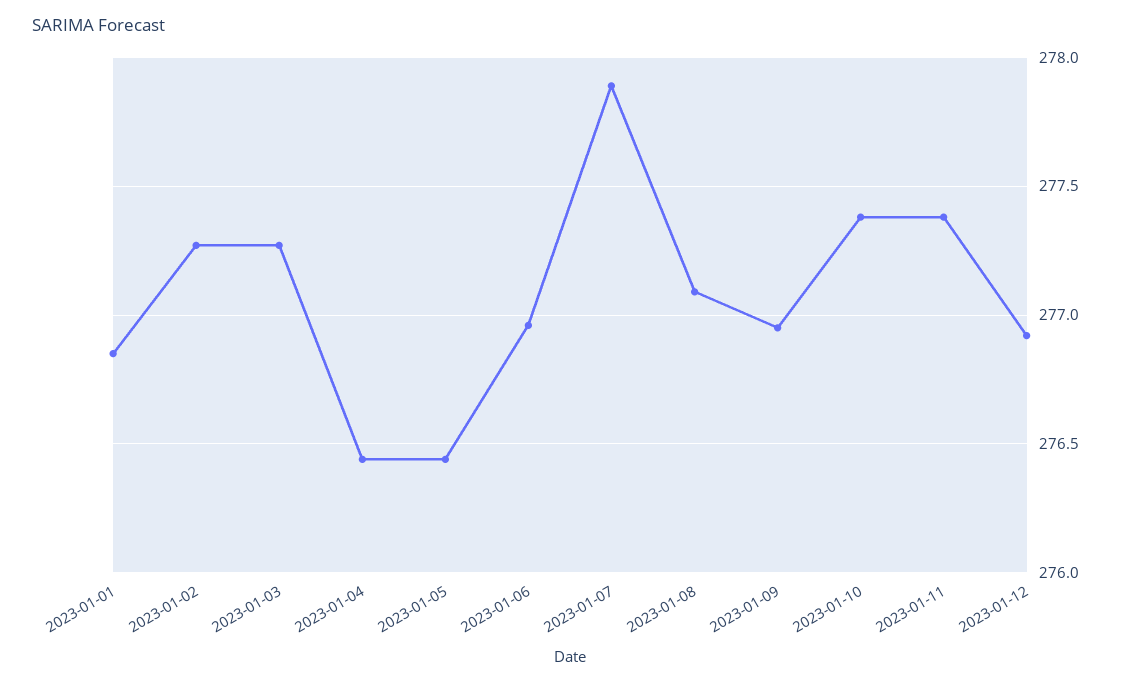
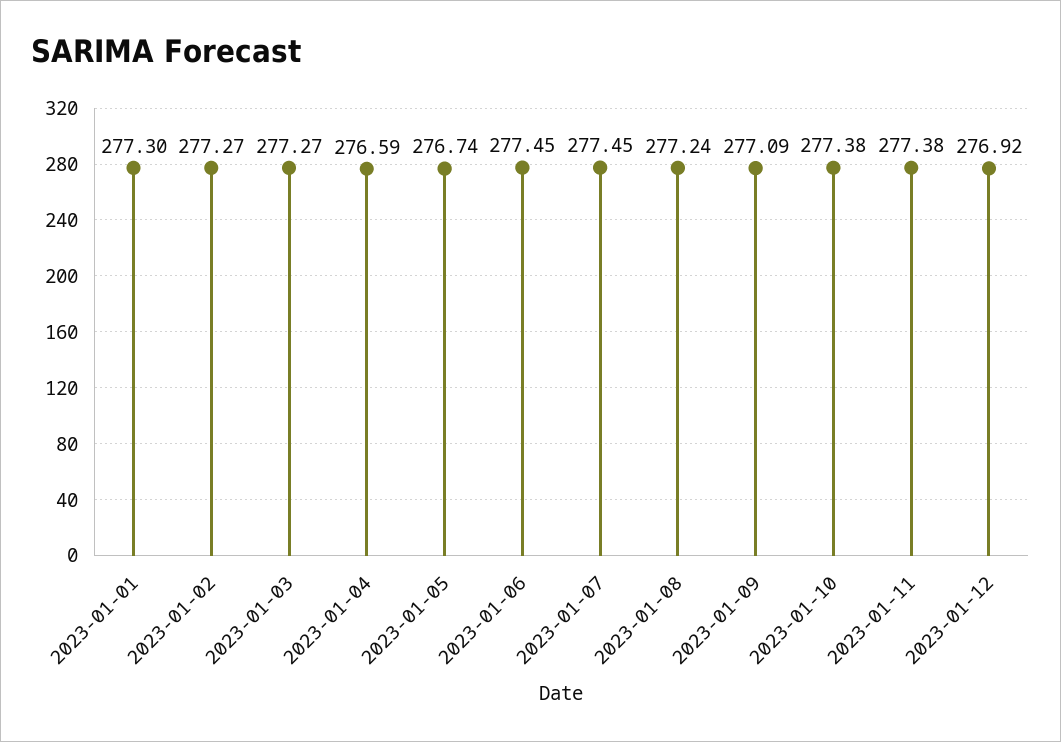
2023-01-01: 276.85 -> 277.3
2023-01-04: 276.45 -> 276.59
2023-01-05: 276.45 -> 276.74
2023-01-06: 276.95 -> 277.45
2023-01-07: 277.9 -> 277.45
2023-01-08: 277.1 -> 277.24
2023-01-09: 276.95 -> 277.09

